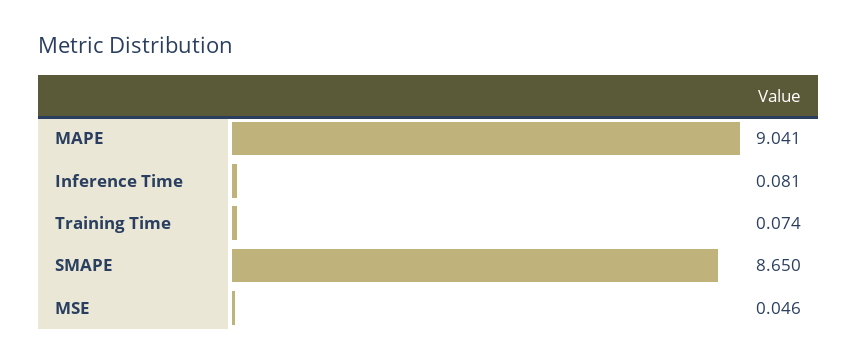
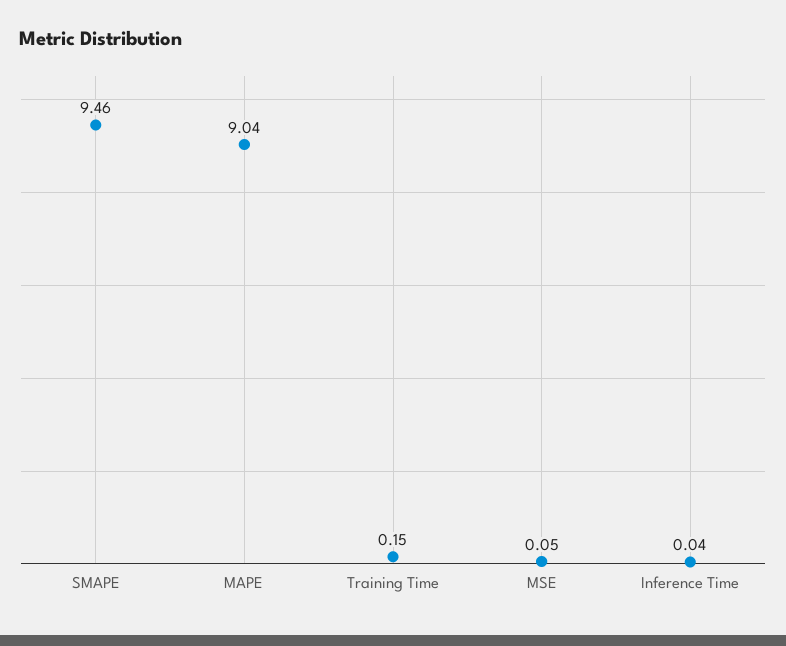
Inference Time: 0.081 -> 0.04
Training Time: 0.074 -> 0.15
SMAPE: 8.65 -> 9.46

